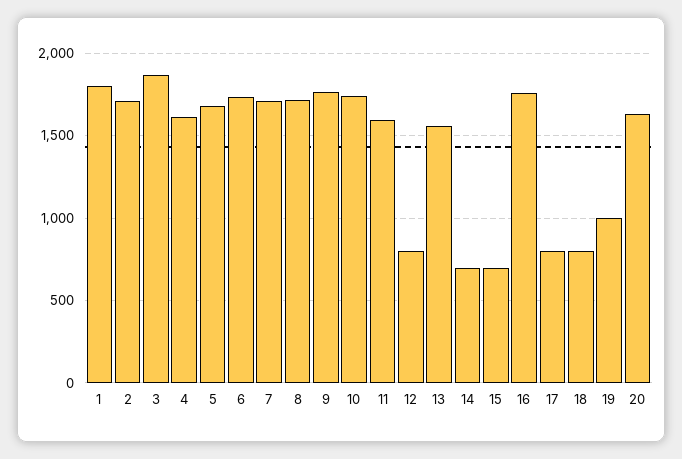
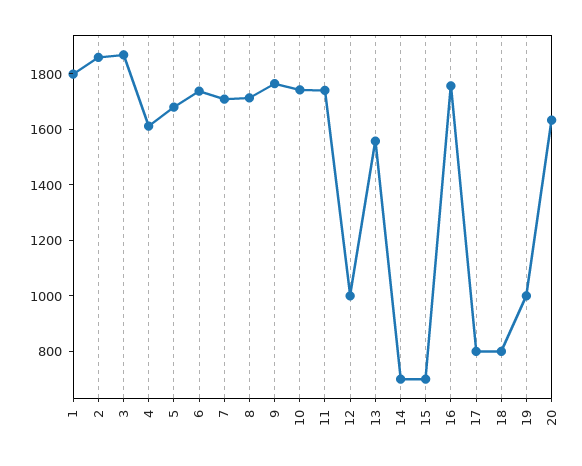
2: 1700 -> 1850
11: 1600 -> 1750
12: 800 -> 1000

